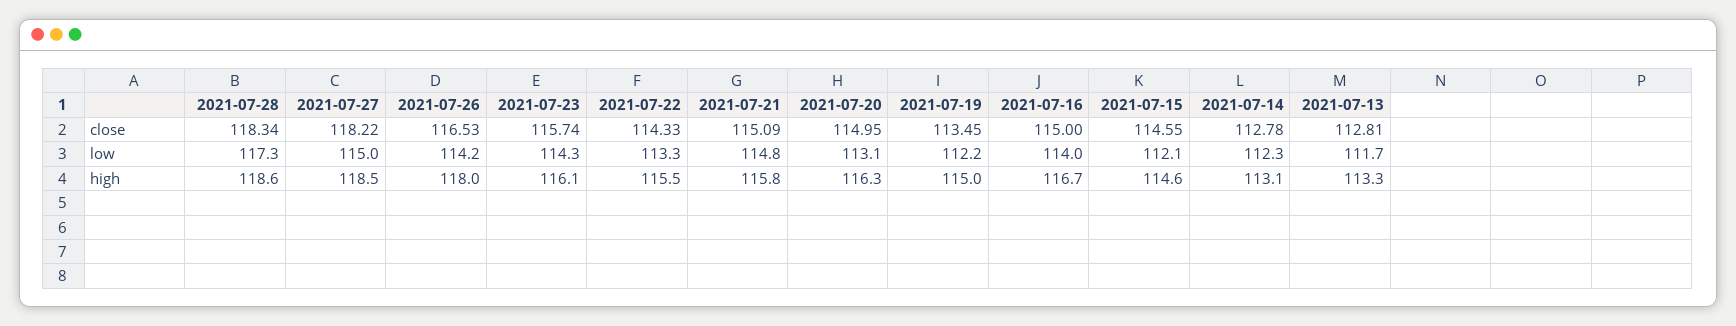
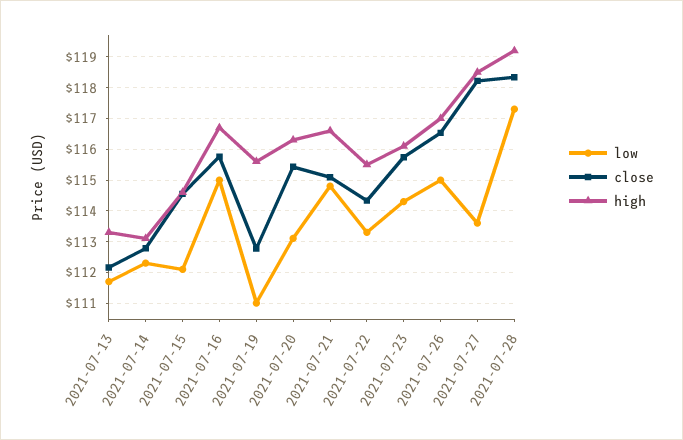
close, 2021-07-20: 114.95 -> 115.4
close, 2021-07-19: 113.45 -> 112.8
close, 2021-07-16: 115 -> 115.8
close, 2021-07-13: 112.81 -> 112.2
low, 2021-07-27: 115 -> 113.6
low, 2021-07-26: 114.2 -> 115
low, 2021-07-19: 112.2 -> 111
low, 2021-07-16: 114 -> 115
high, 2021-07-28: 118.6 -> 119.2
high, 2021-07-26: 118 -> 117
high, 2021-07-21: 115.8 -> 116.6
high, 2021-07-19: 115 -> 115.6

